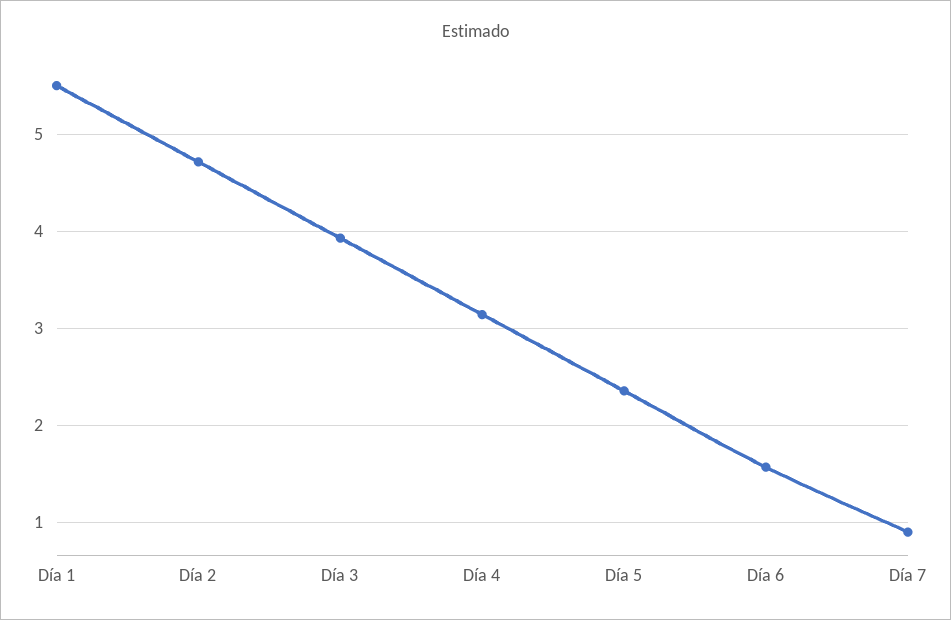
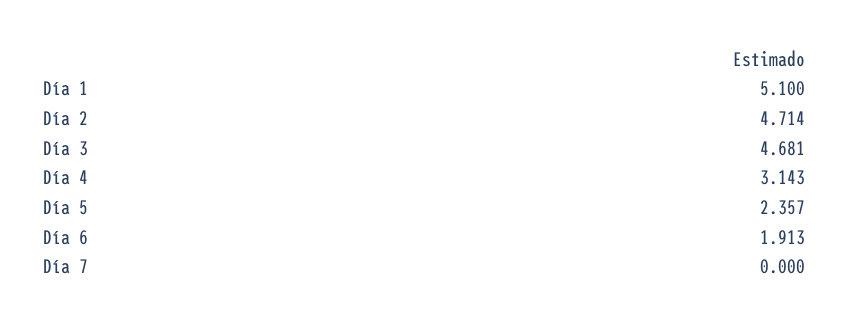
Día 1: 5.5 -> 5.1
Día 3: 3.9 -> 4.681
Día 6: 1.6 -> 1.913
Día 7: 0.9 -> 0

